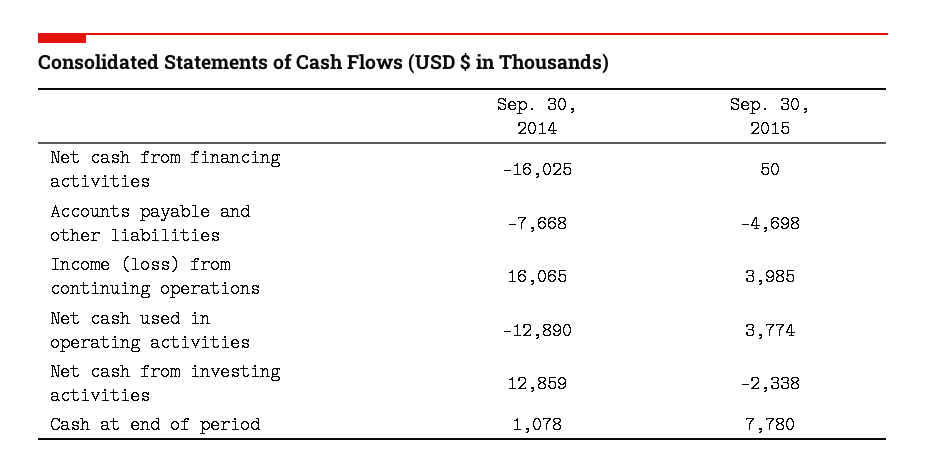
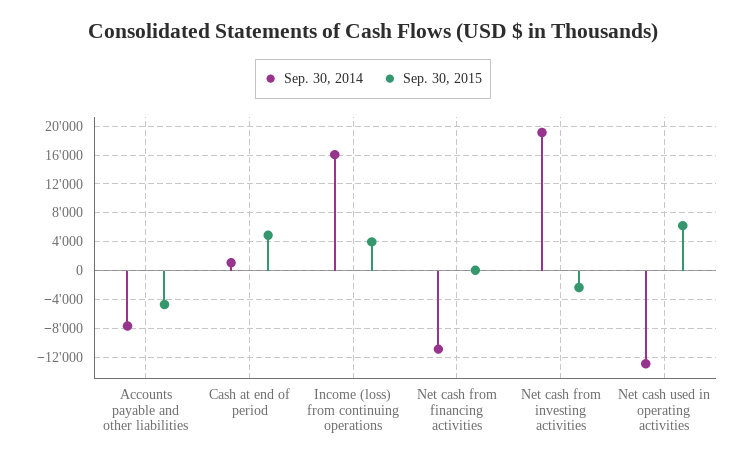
Sep. 30, 2014, Net cash from financing activities: -16025 -> -11000
Sep. 30, 2015, Net cash used in operating activities: 3774 -> 6000
Sep. 30, 2014, Net cash from investing activities: 12859 -> 19000
Sep. 30, 2015, Cash at end of period: 7780 -> 5000

